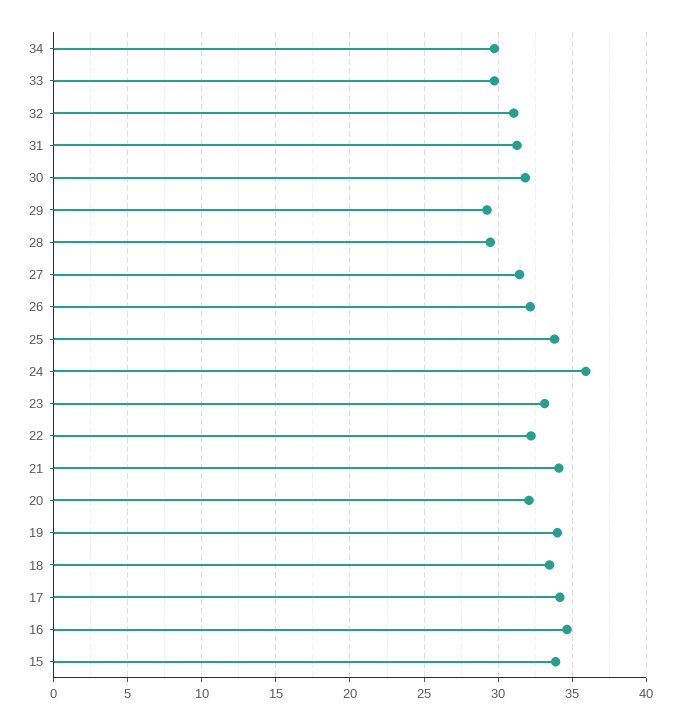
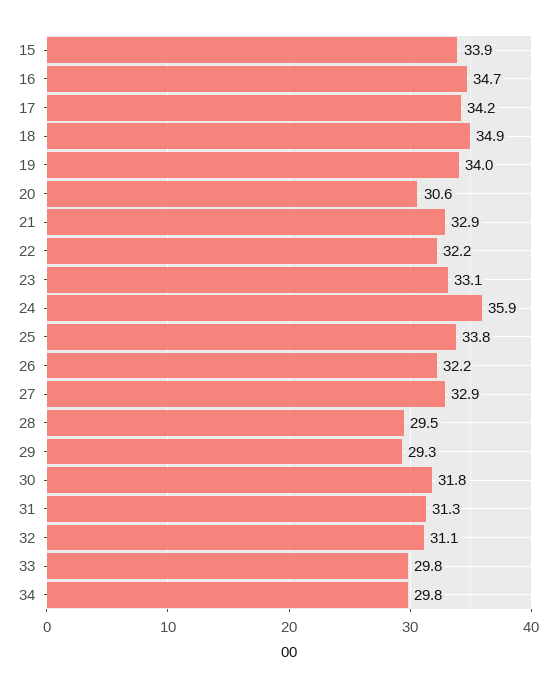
27: 31.5 -> 32.9
21: 34 -> 32.9
20: 32 -> 30.6
18: 33.5 -> 34.9

